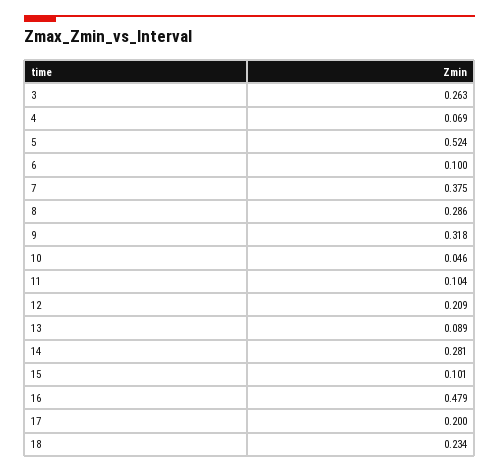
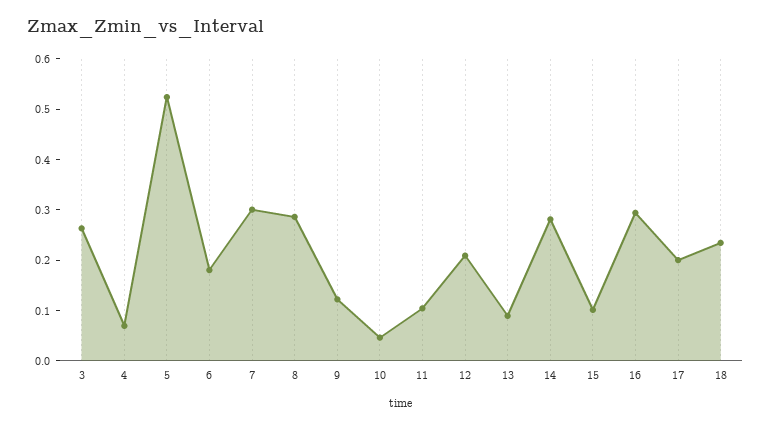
6: 0.1 -> 0.18
7: 0.375 -> 0.3
9: 0.318 -> 0.12
16: 0.479 -> 0.3

